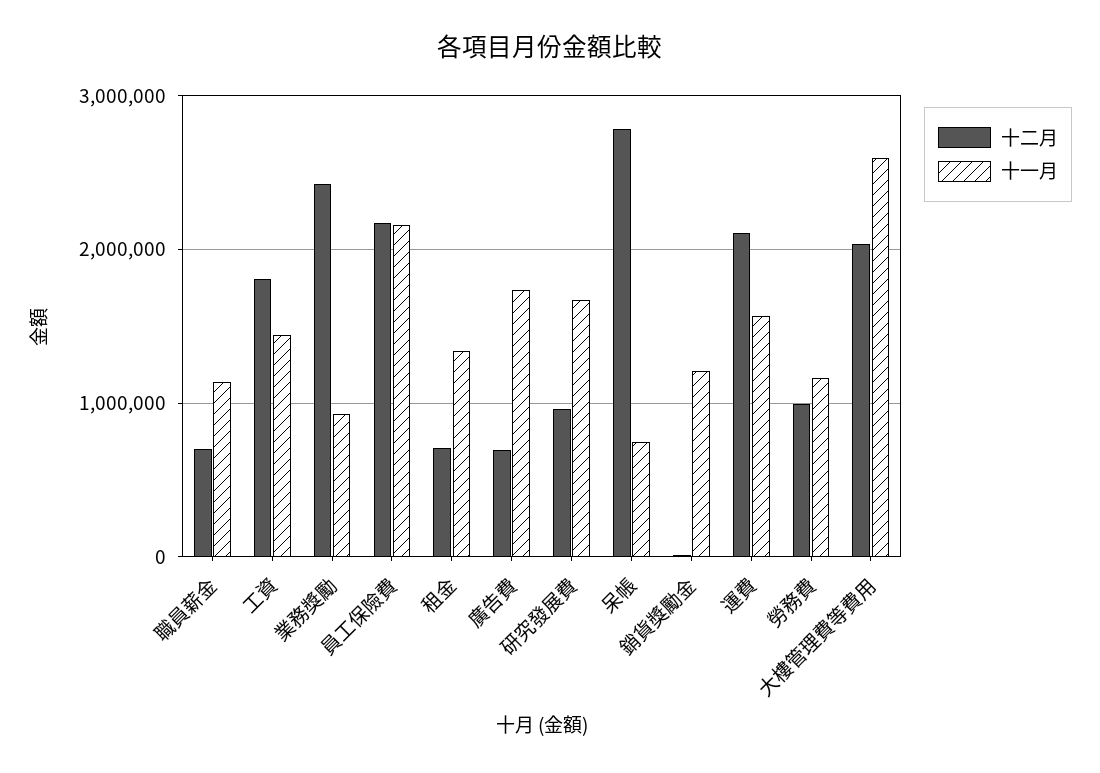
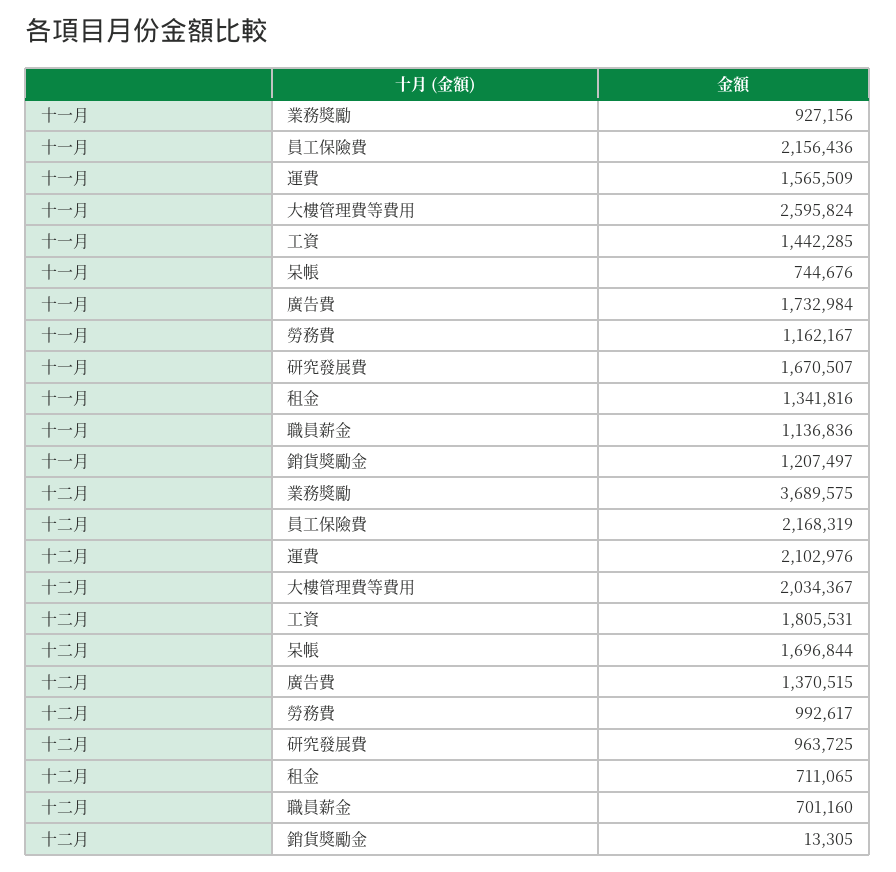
十二月, 業務獎勵: 2400000 -> 3689575
十二月, 廣告費: 700000 -> 1370515
十二月, 呆帳: 2800000 -> 1696844

